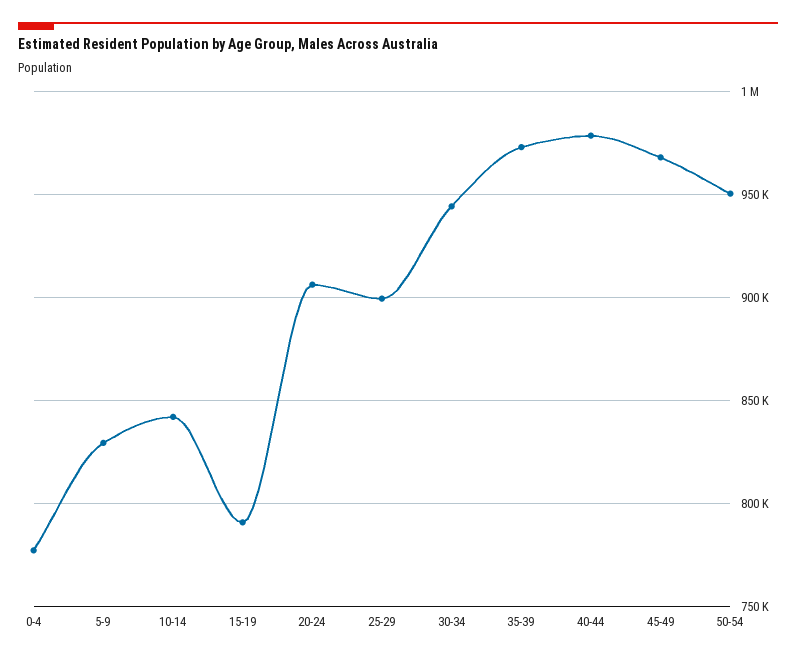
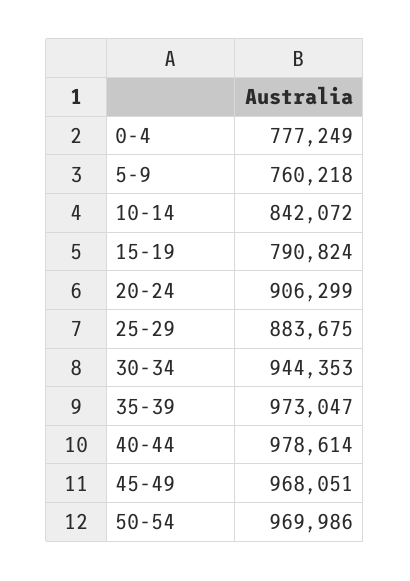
5-9: 830000 -> 760218
25-29: 900000 -> 883675
50-54: 950000 -> 969986

